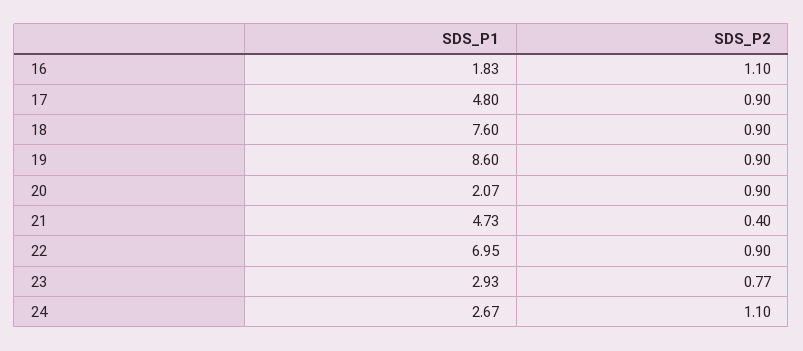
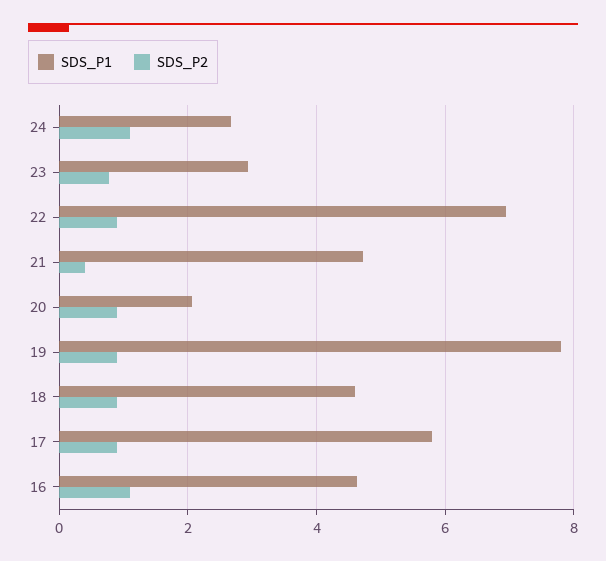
SDS_P1, 16: 1.83 -> 4.6
SDS_P1, 17: 4.8 -> 5.8
SDS_P1, 18: 7.6 -> 4.6
SDS_P1, 19: 8.6 -> 7.8

